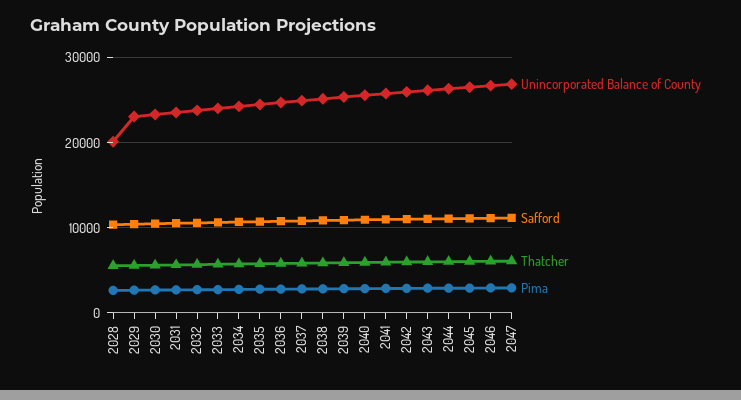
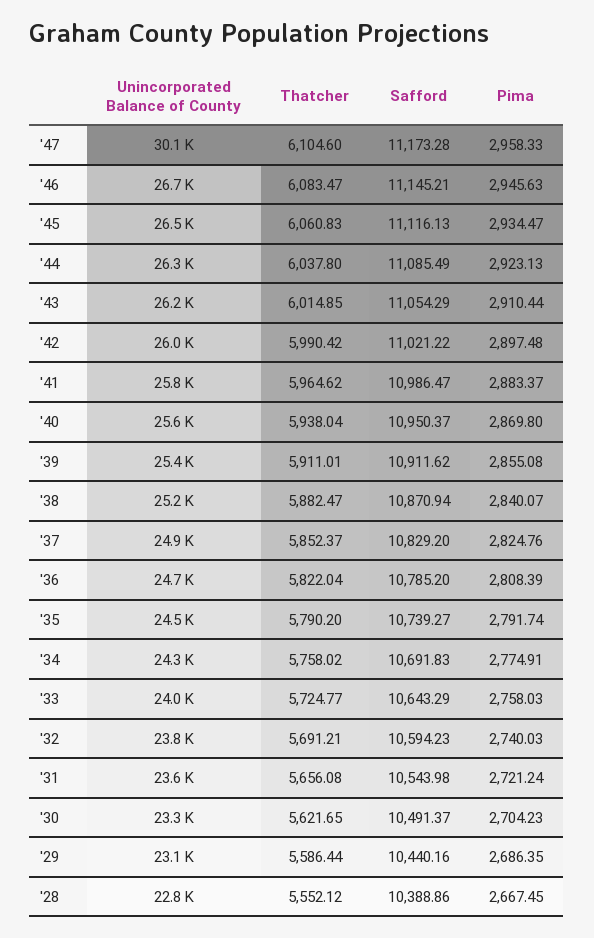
Unincorporated Balance of County, 2028: 20000 -> 22800
Unincorporated Balance of County, 2047: 27000 -> 30100

